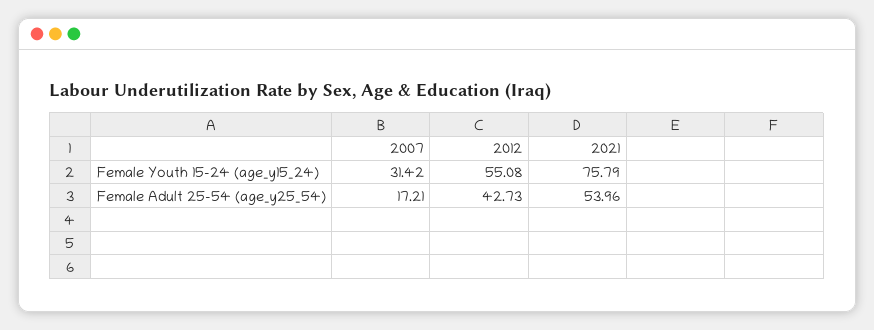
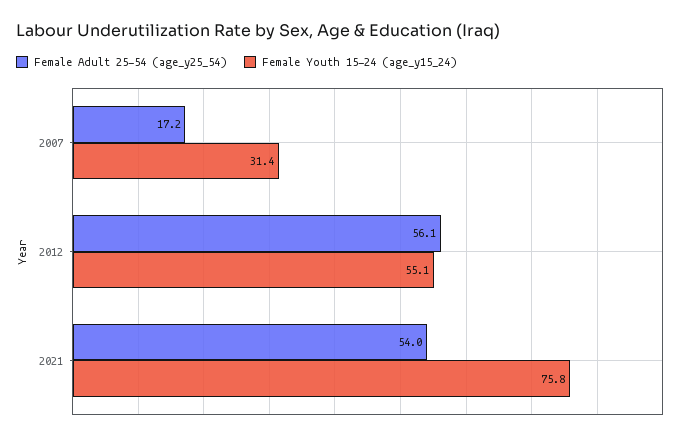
Female Adult 25-54 (age_y25_54), 2012: 42.73 -> 56.1

